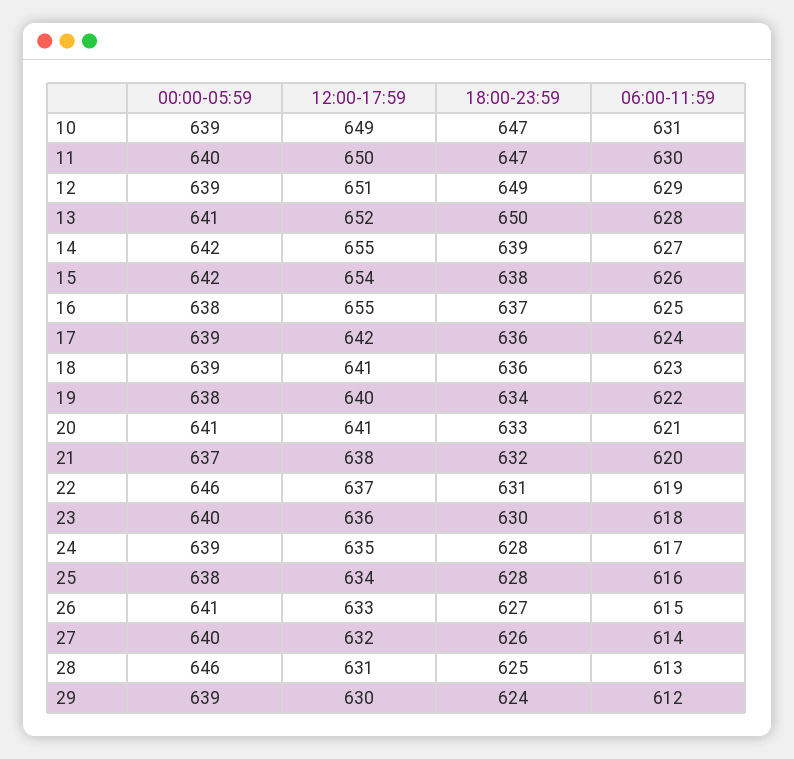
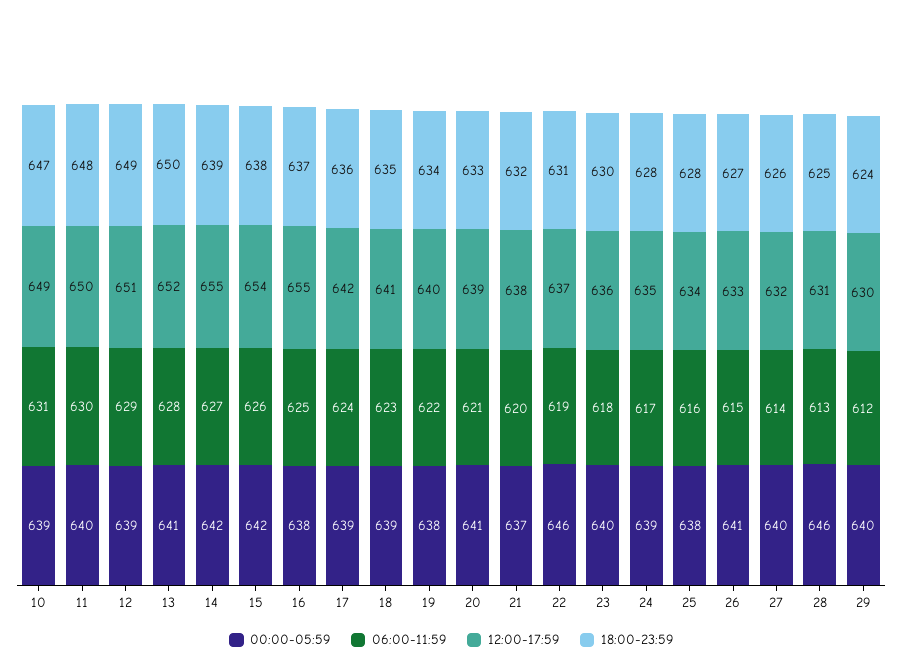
18:00-23:59, 11: 647 -> 648
18:00-23:59, 18: 636 -> 635
12:00-17:59, 20: 641 -> 639
00:00-05:59, 29: 639 -> 640

